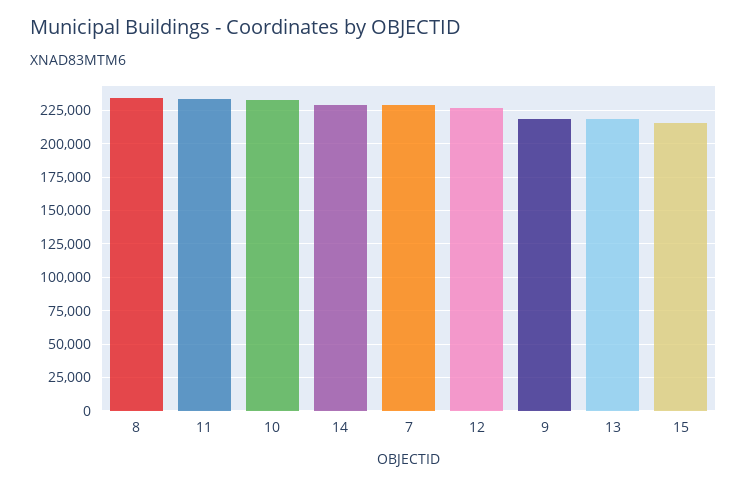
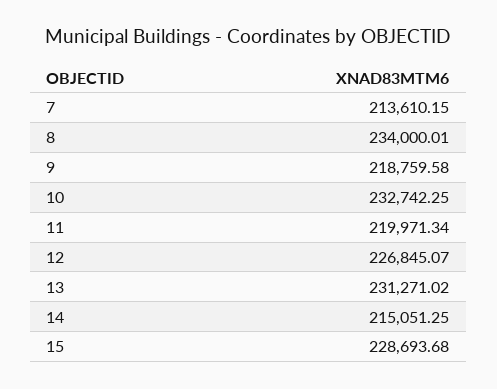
11: 235000 -> 219971.34
14: 230000 -> 215051.25
7: 230000 -> 213610.15
13: 220000 -> 231271.02
15: 215000 -> 228693.68

